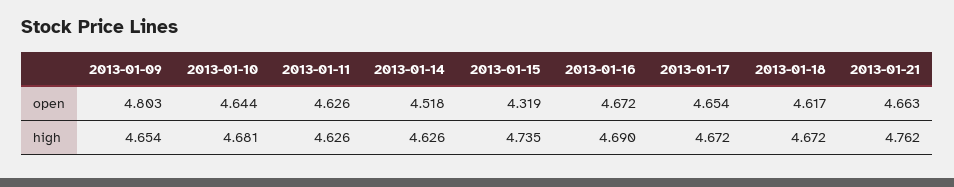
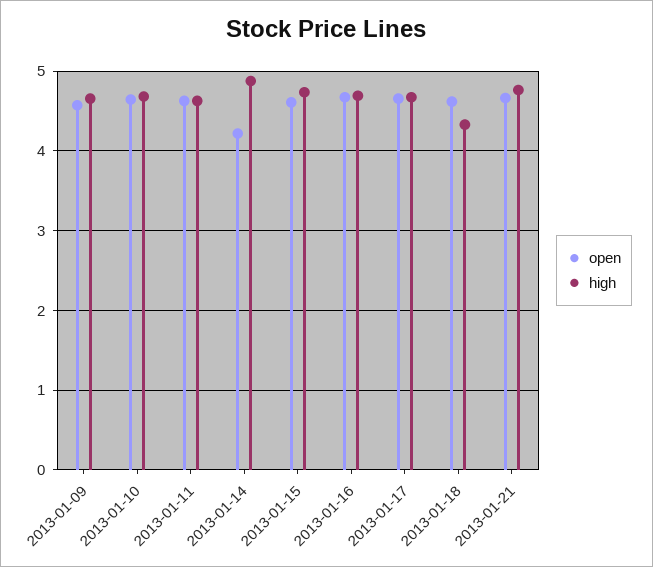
open, 2013-01-09: 4.803 -> 4.6
open, 2013-01-14: 4.518 -> 4.2
open, 2013-01-15: 4.319 -> 4.6
high, 2013-01-14: 4.626 -> 4.9
high, 2013-01-18: 4.672 -> 4.3

